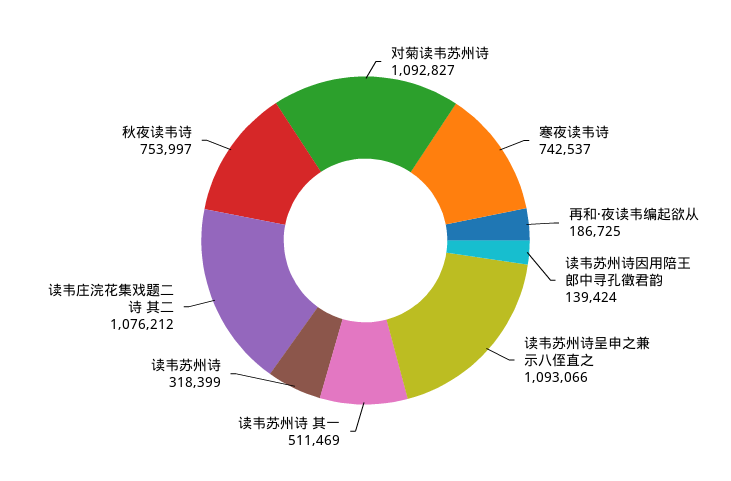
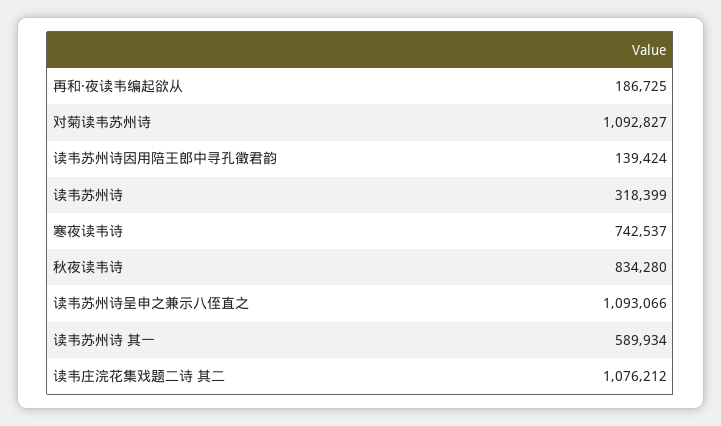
读韦苏州诗 其一: 511469 -> 589934
秋夜读韦诗: 753997 -> 834280

